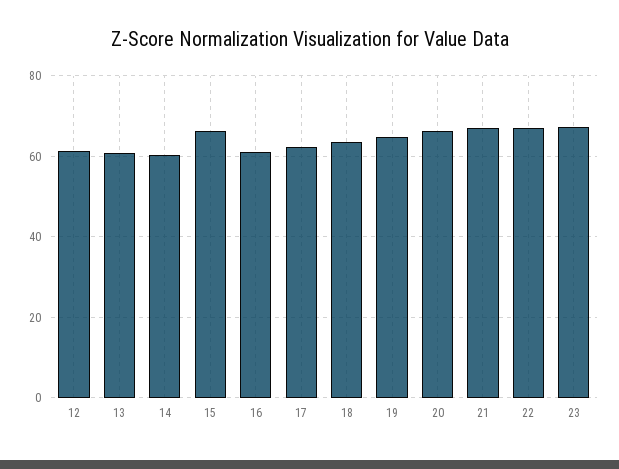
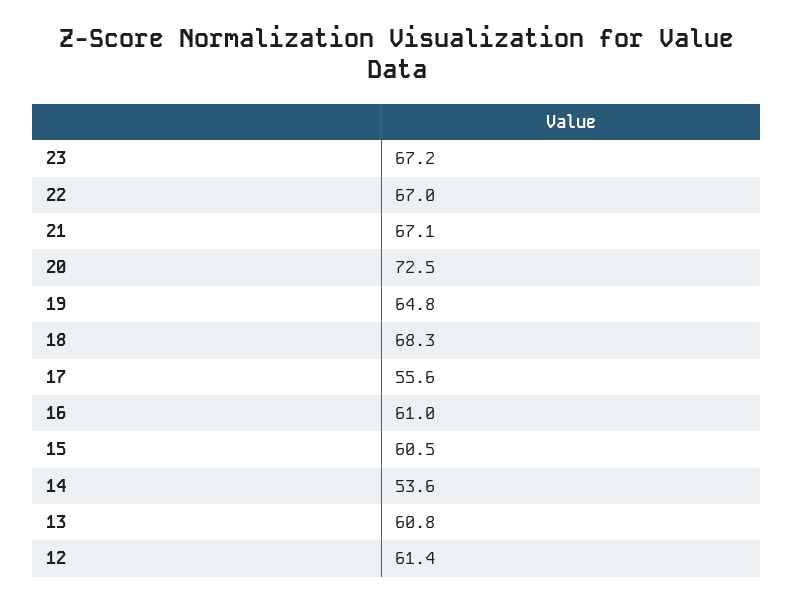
14: 60 -> 53.6
15: 66 -> 60.5
17: 62 -> 55.6
18: 64 -> 68.3
20: 66 -> 72.5

